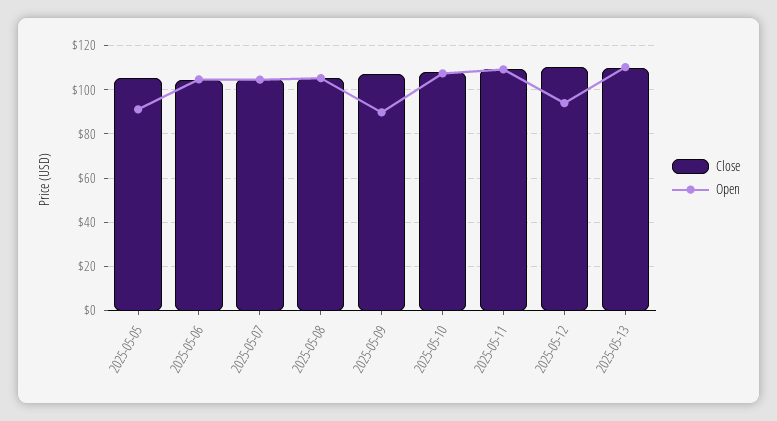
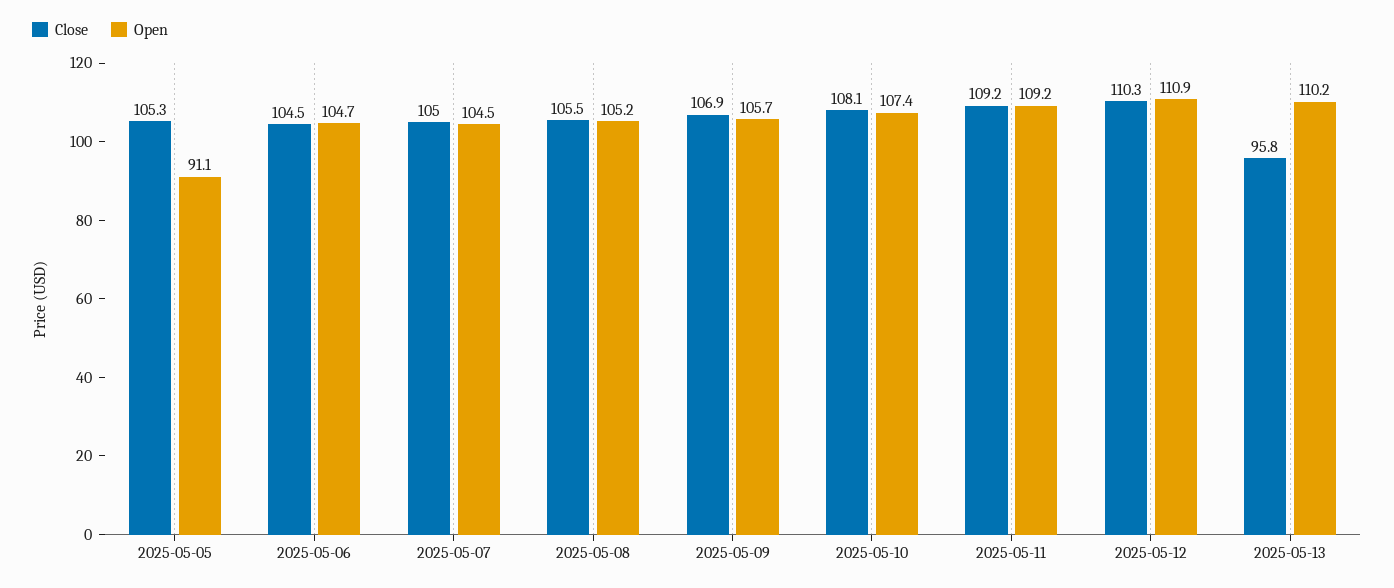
Open, 2025-05-09: 90 -> 105.7
Open, 2025-05-12: 95 -> 110.9
Close, 2025-05-13: 110 -> 95.8

